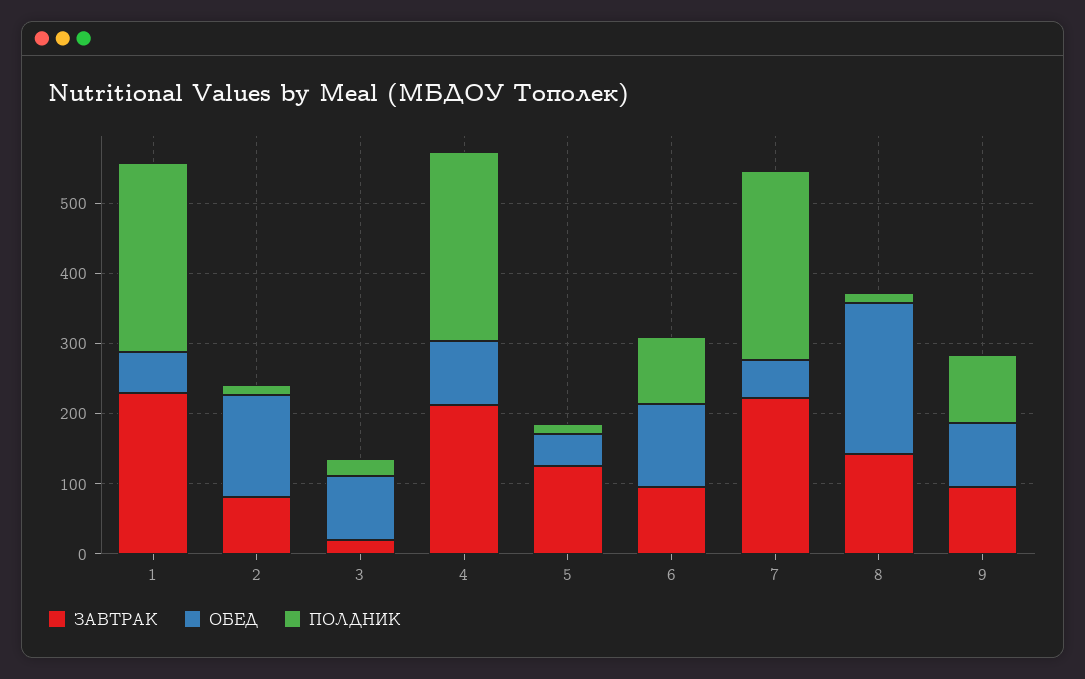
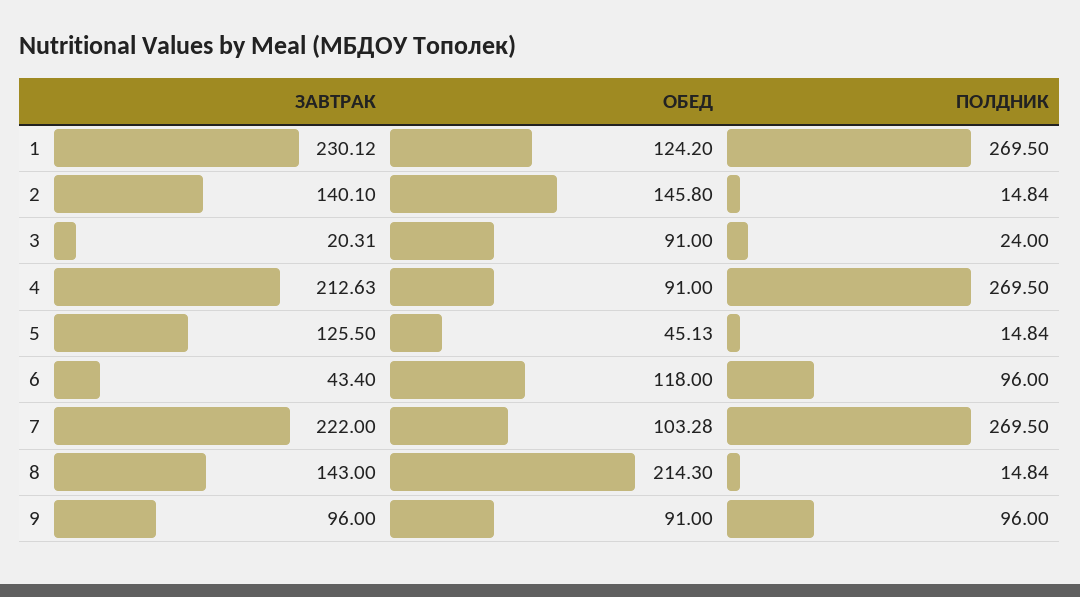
ОБЕД, 1: 60 -> 124.2
ЗАВТРАК, 2: 80 -> 140.1
ЗАВТРАК, 6: 100 -> 43.4
ОБЕД, 7: 60 -> 103.28

